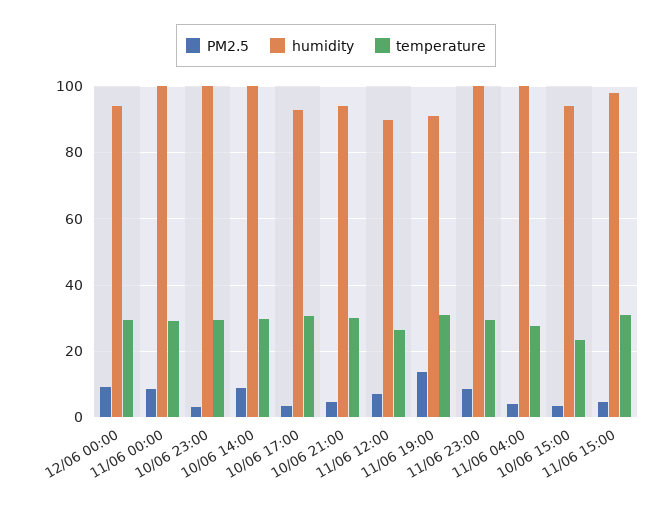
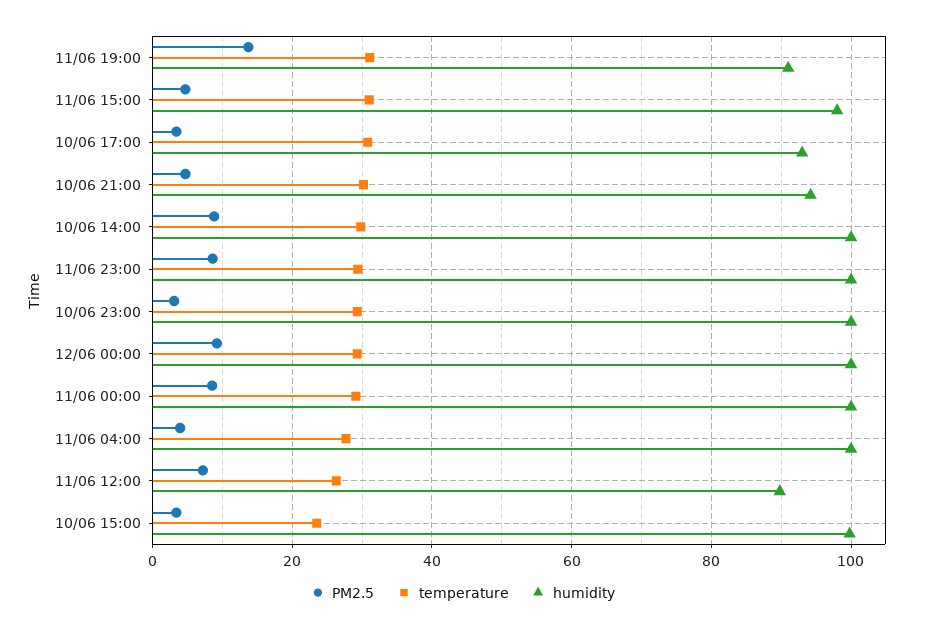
humidity, 12/06 00:00: 94 -> 100
humidity, 10/06 15:00: 94 -> 100

